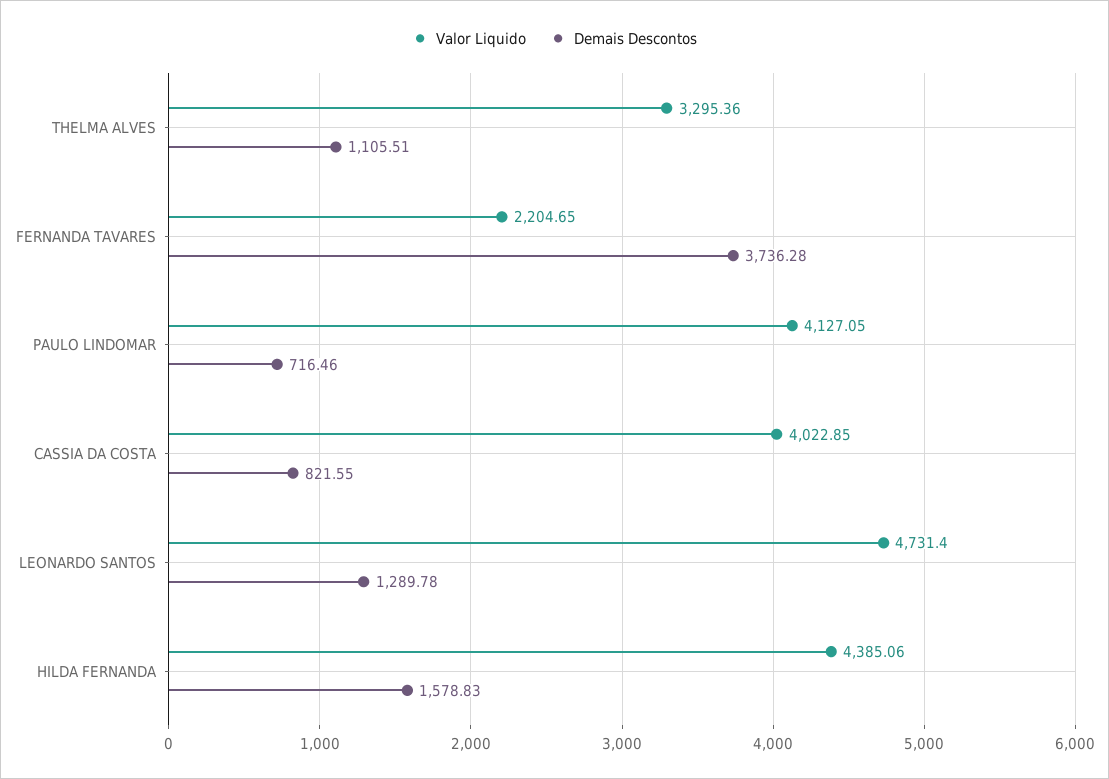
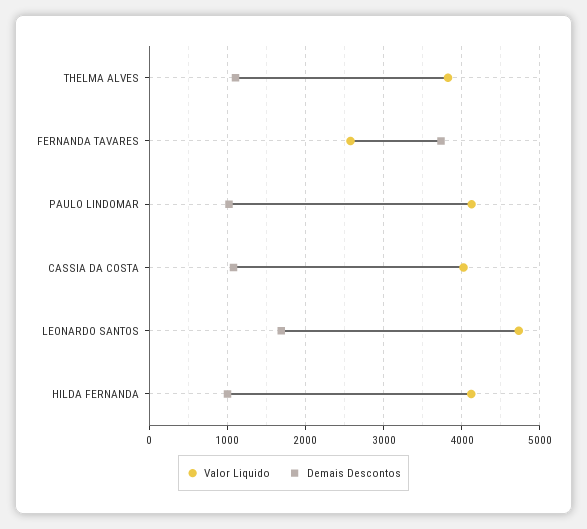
Valor Liquido, THELMA ALVES: 3295.36 -> 3800
Valor Liquido, FERNANDA TAVARES: 2204.65 -> 2600
Demais Descontos, PAULO LINDOMAR: 716.46 -> 1000
Demais Descontos, CASSIA DA COSTA: 821.55 -> 1100
Demais Descontos, LEONARDO SANTOS: 1289.78 -> 1700
Valor Liquido, HILDA FERNANDA: 4385.06 -> 4100
Demais Descontos, HILDA FERNANDA: 1578.83 -> 1000

